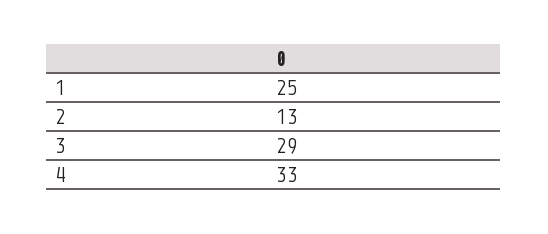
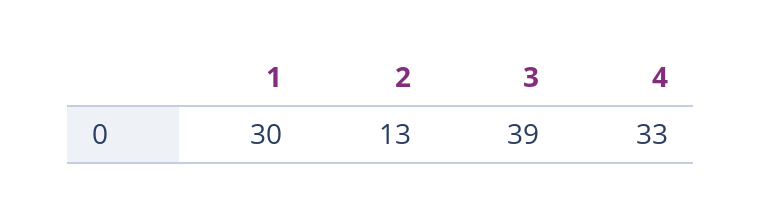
1: 25 -> 30
3: 29 -> 39

